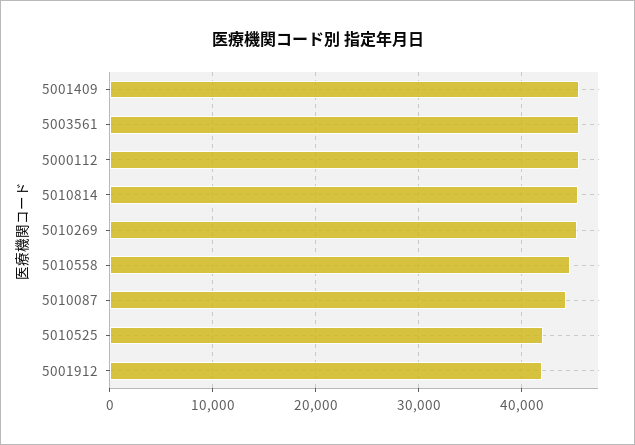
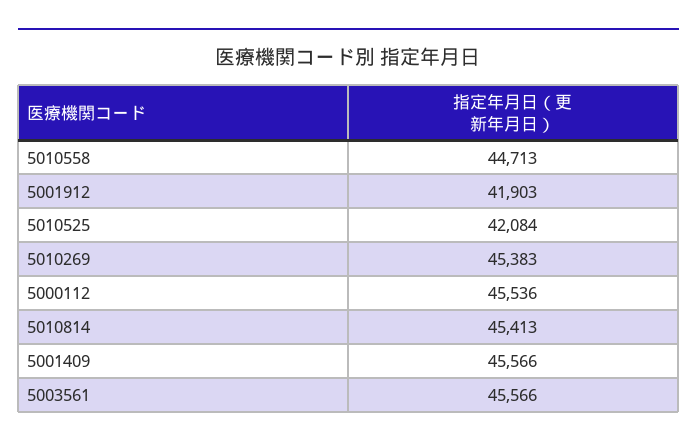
5010087: 44000 -> none

